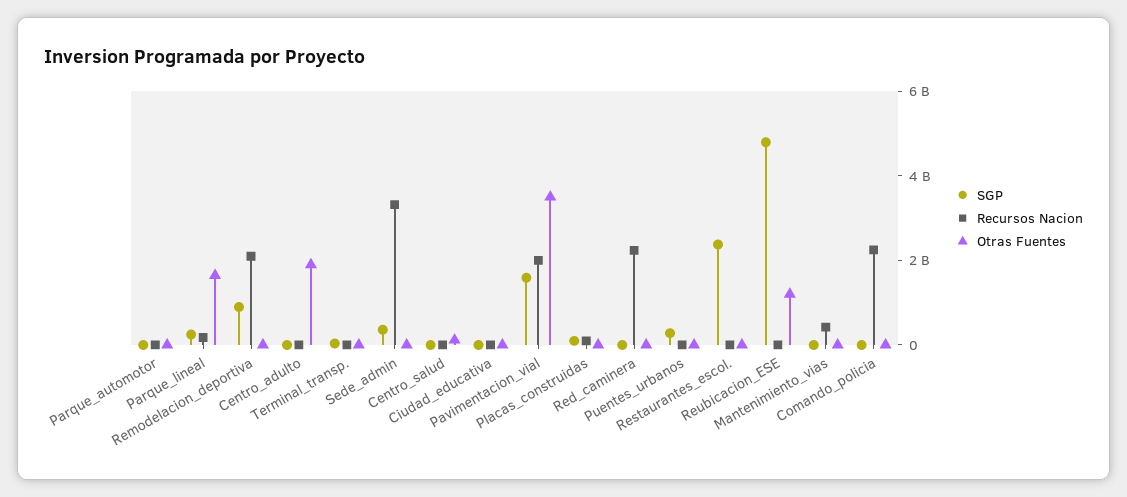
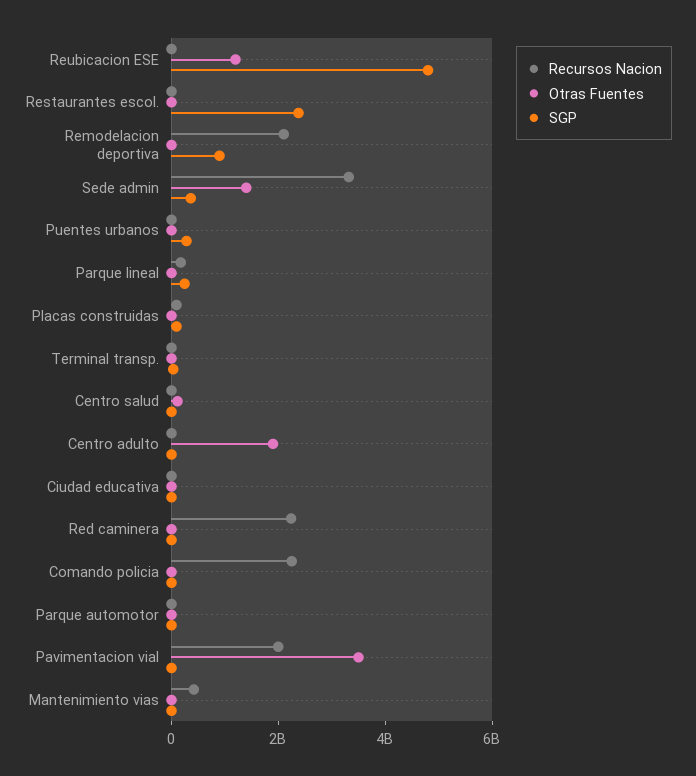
Otras Fuentes, Parque_lineal: 1500000000 -> 0
Otras Fuentes, Sede_admin: 0 -> 1500000000
SGP, Pavimentacion_vial: 1500000000 -> 0

